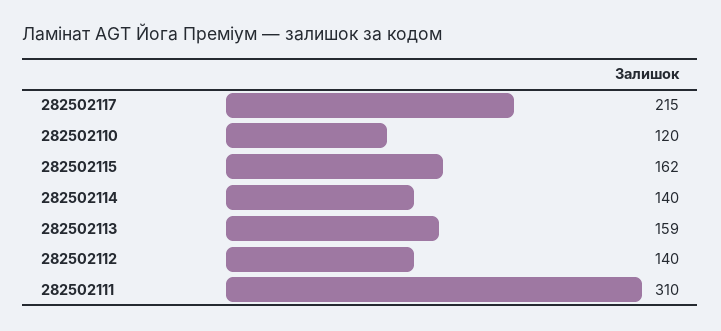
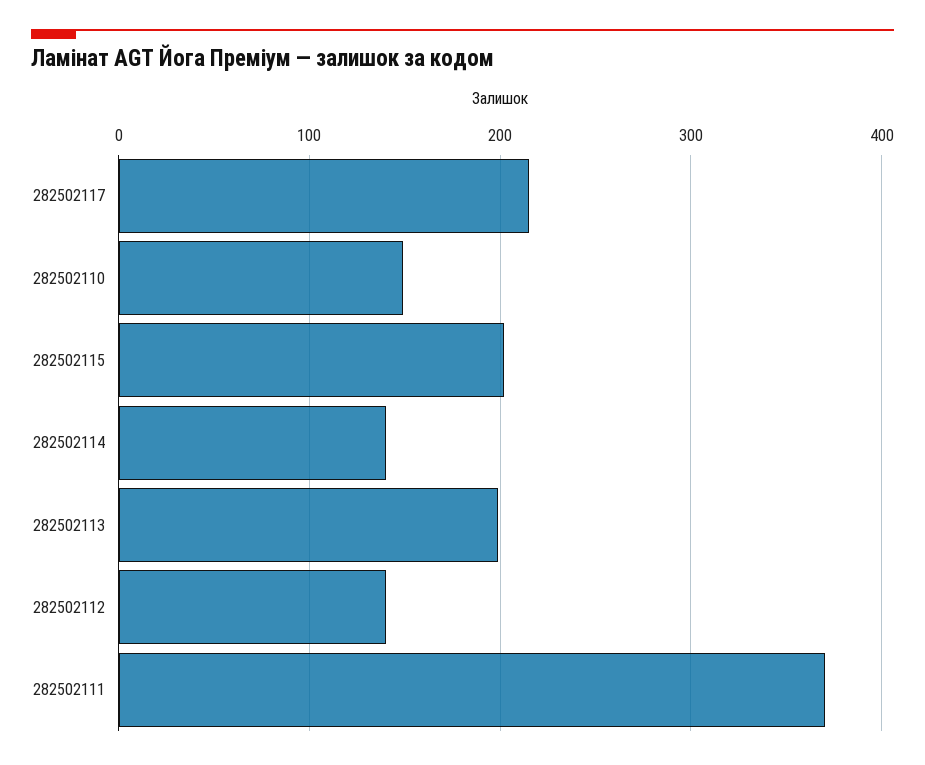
282502110: 120 -> 150
282502115: 162 -> 200
282502113: 159 -> 200
282502111: 310 -> 370

